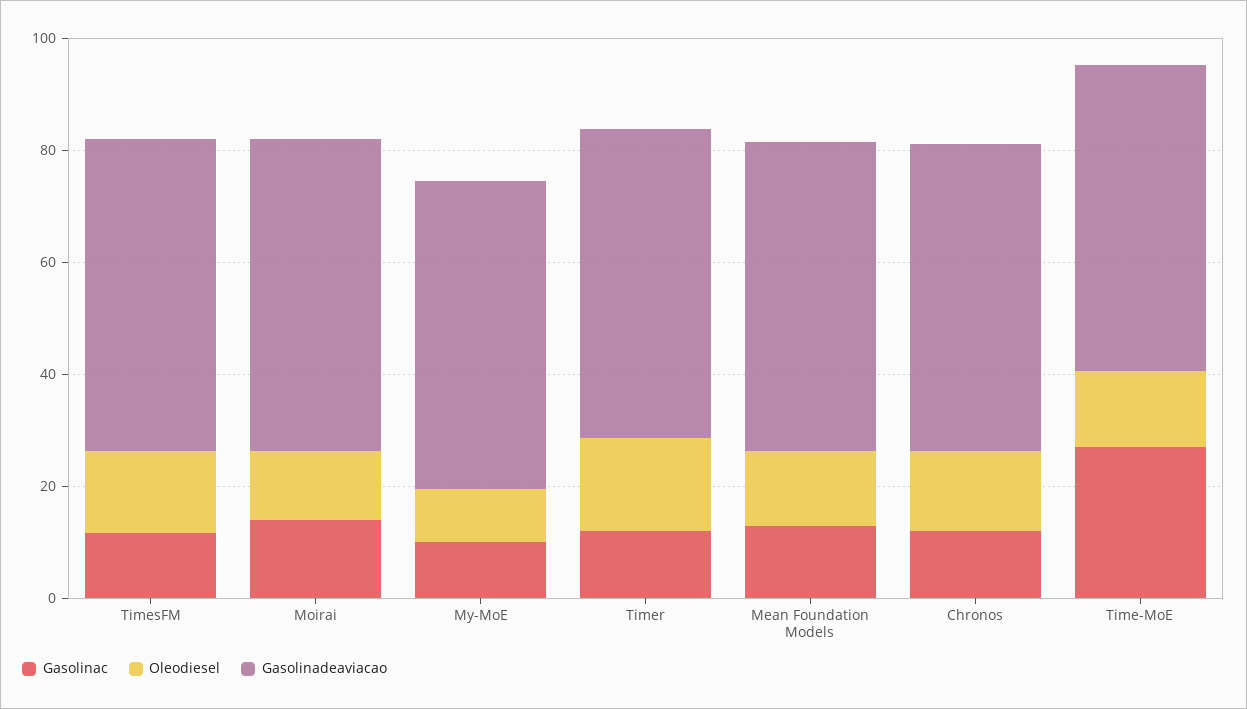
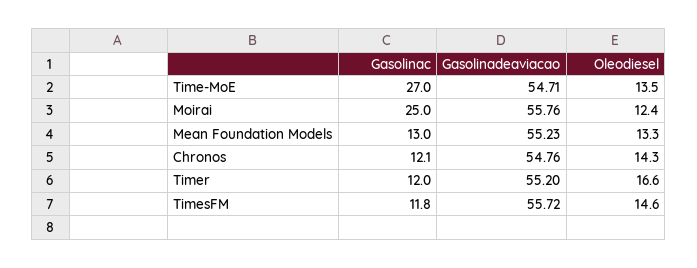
Gasolinac, Moirai: 15 -> 25
Gasolinac, My-MoE: 10 -> none
Oleodiesel, My-MoE: 10 -> none
Gasolinadeaviacao, My-MoE: 55 -> none

